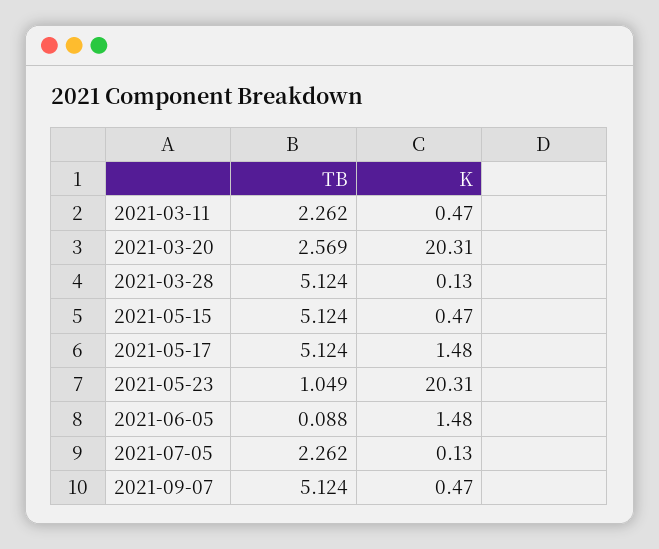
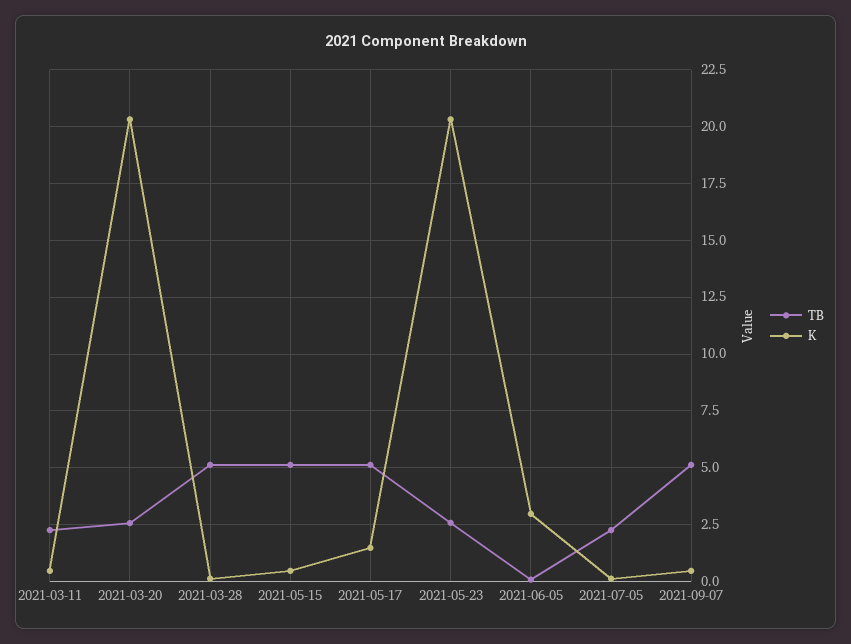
TB, 2021-05-23: 1.049 -> 2.5
K, 2021-06-05: 1.48 -> 3

